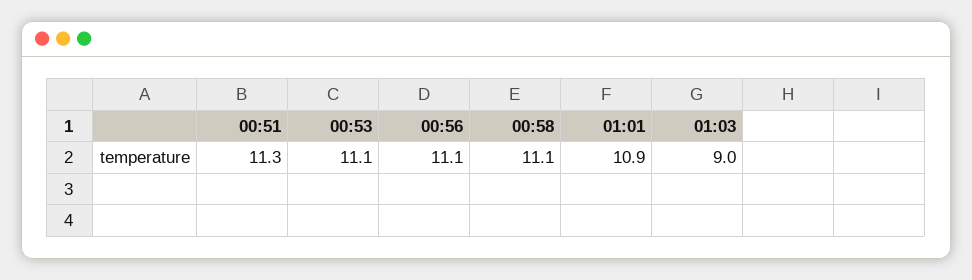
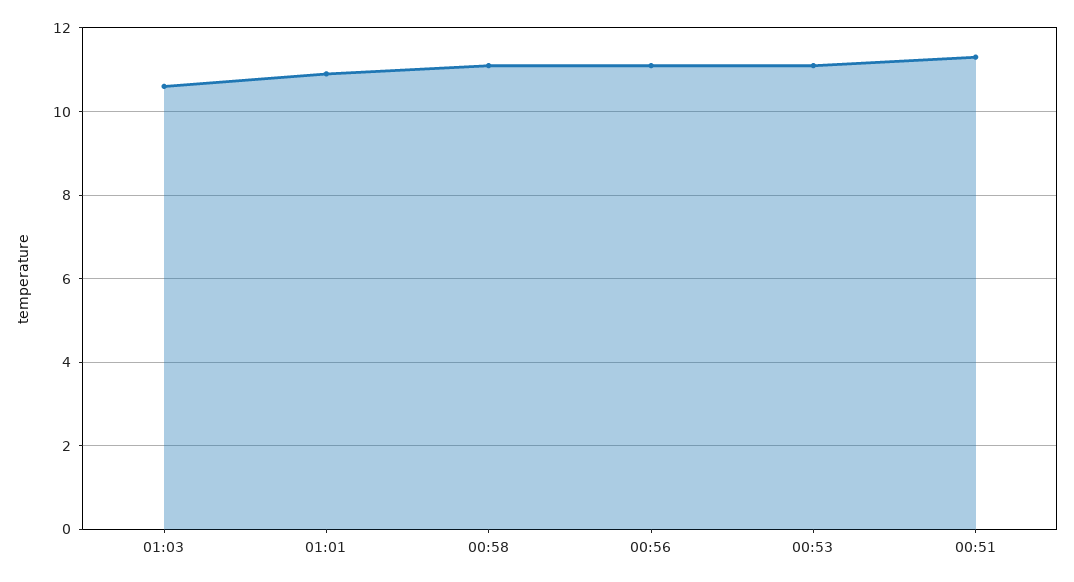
01:03: 9 -> 10.5

